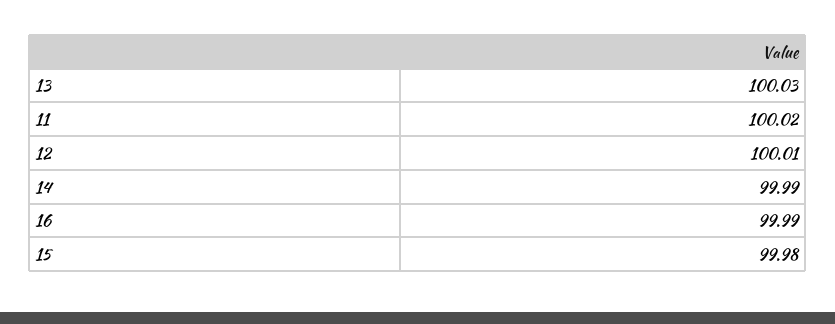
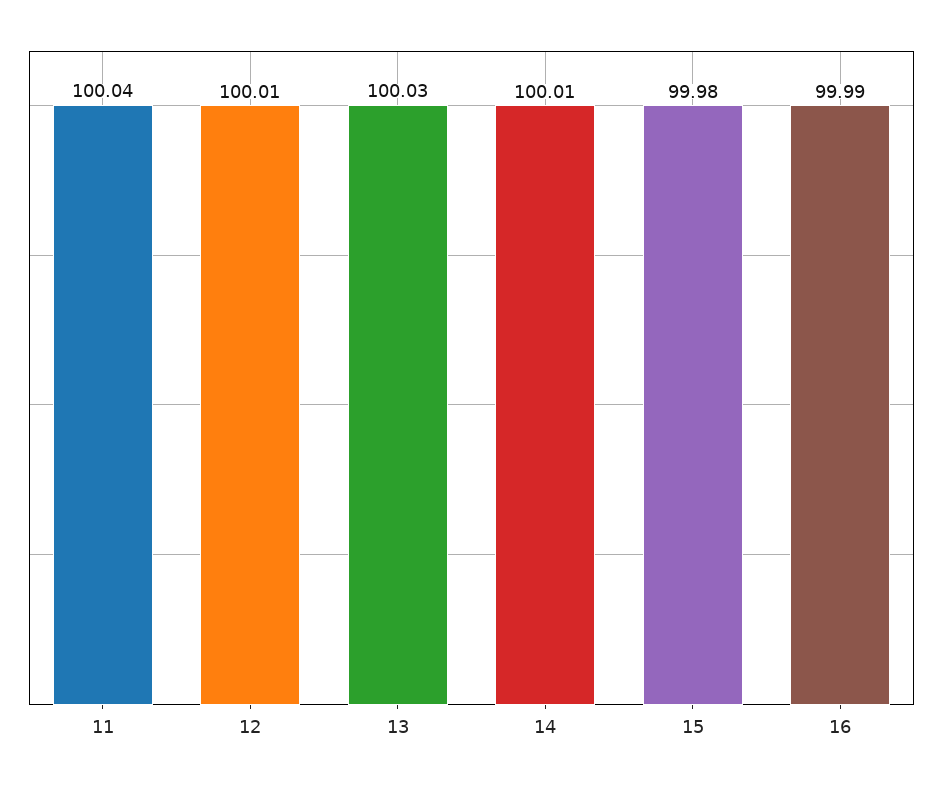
11: 100.02 -> 100.04
14: 99.99 -> 100.01

